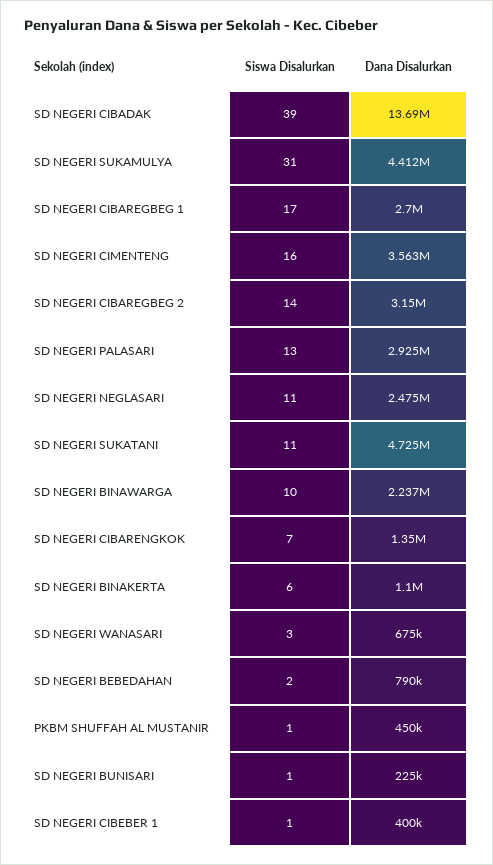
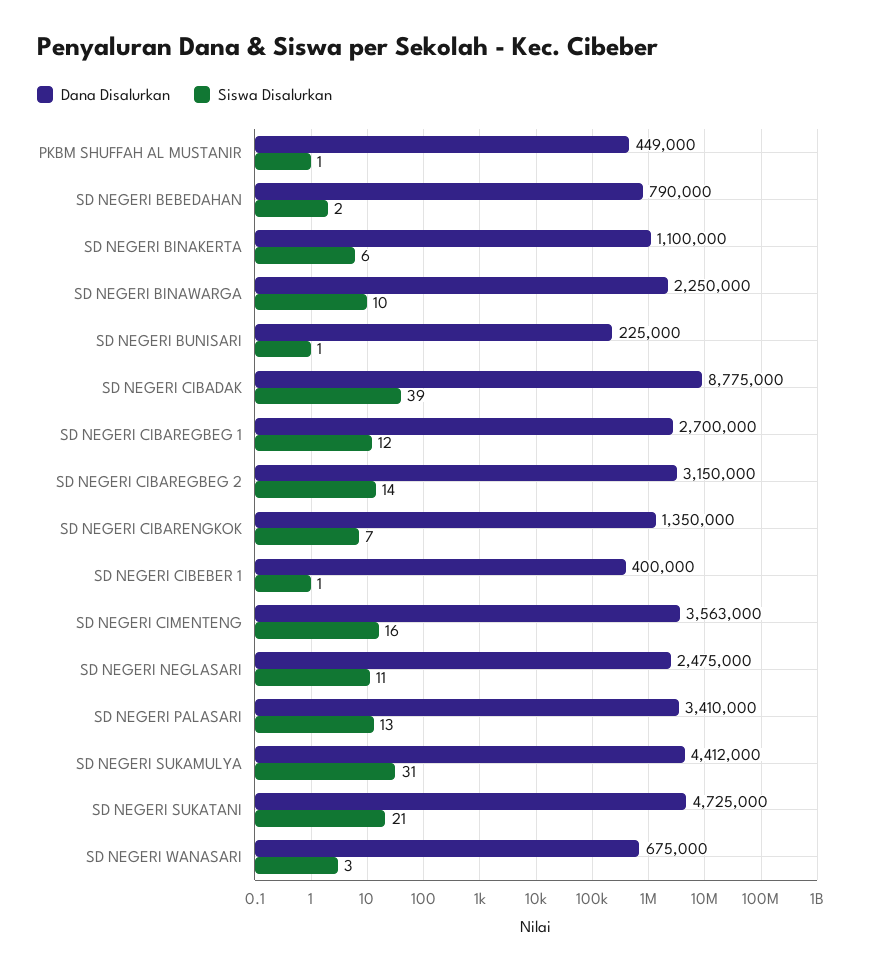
Dana Disalurkan, SD NEGERI CIBADAK: 13690000 -> 8775000
Siswa Disalurkan, SD NEGERI CIBAREGBEG 1: 17 -> 12
Dana Disalurkan, SD NEGERI PALASARI: 2925000 -> 3410000
Siswa Disalurkan, SD NEGERI SUKATANI: 11 -> 21
Dana Disalurkan, SD NEGERI BINAWARGA: 2237000 -> 2250000
Dana Disalurkan, PKBM SHUFFAH AL MUSTANIR: 450000 -> 449000

